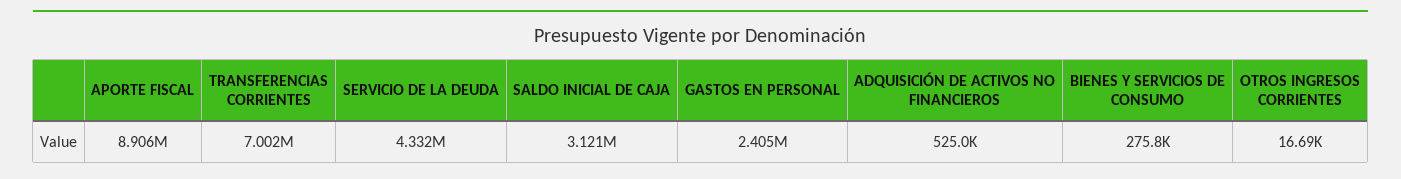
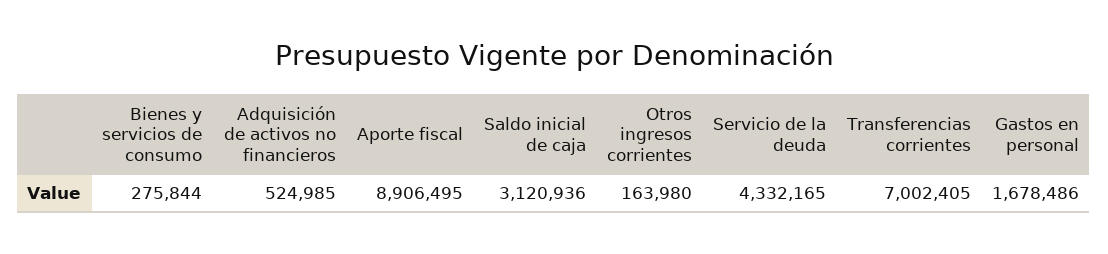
GASTOS EN PERSONAL: 2405000 -> 1678486
OTROS INGRESOS CORRIENTES: 16690 -> 163980

